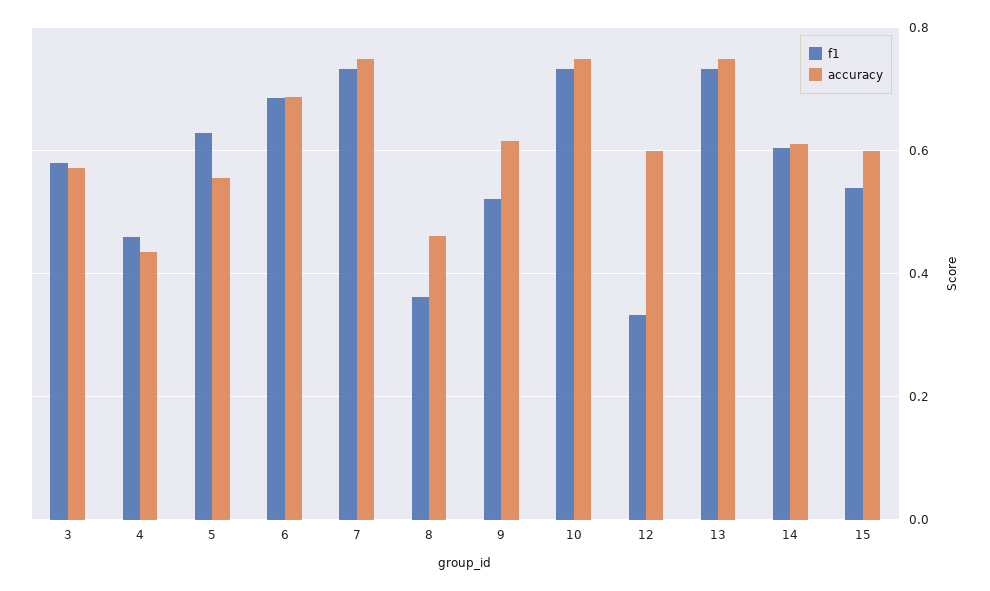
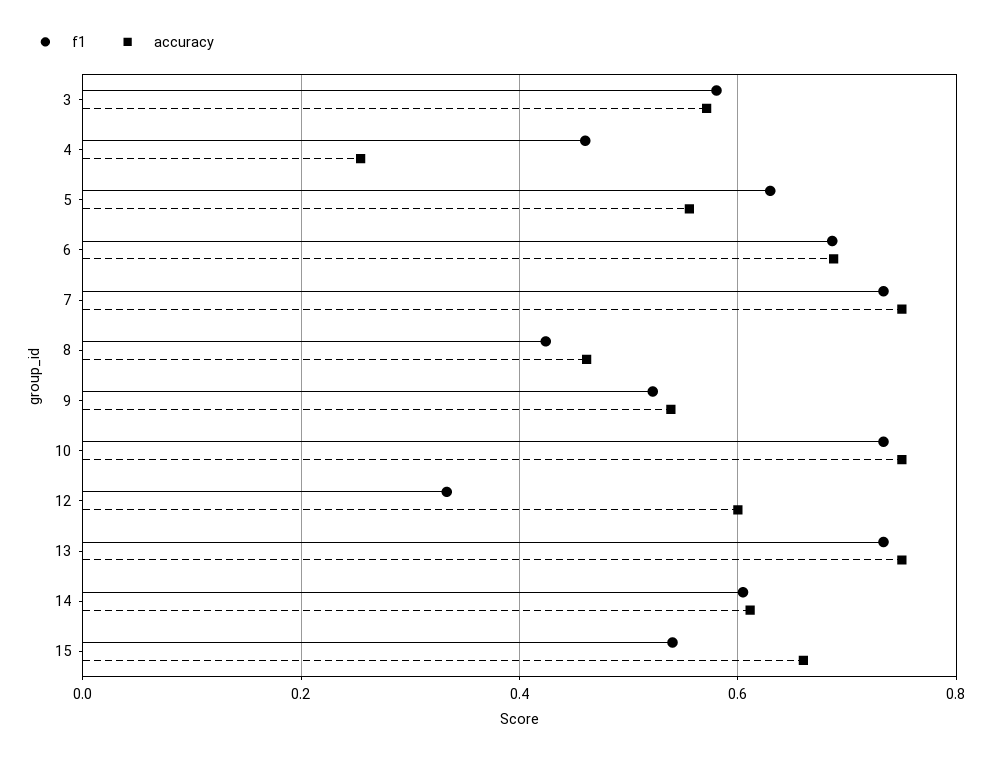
accuracy, 4: 0.44 -> 0.26
f1, 8: 0.36 -> 0.42
accuracy, 9: 0.62 -> 0.54
accuracy, 15: 0.6 -> 0.66

